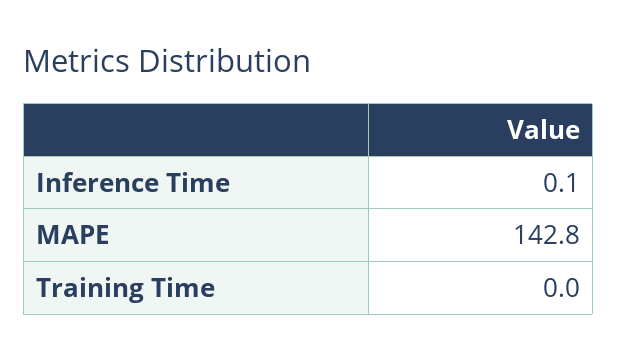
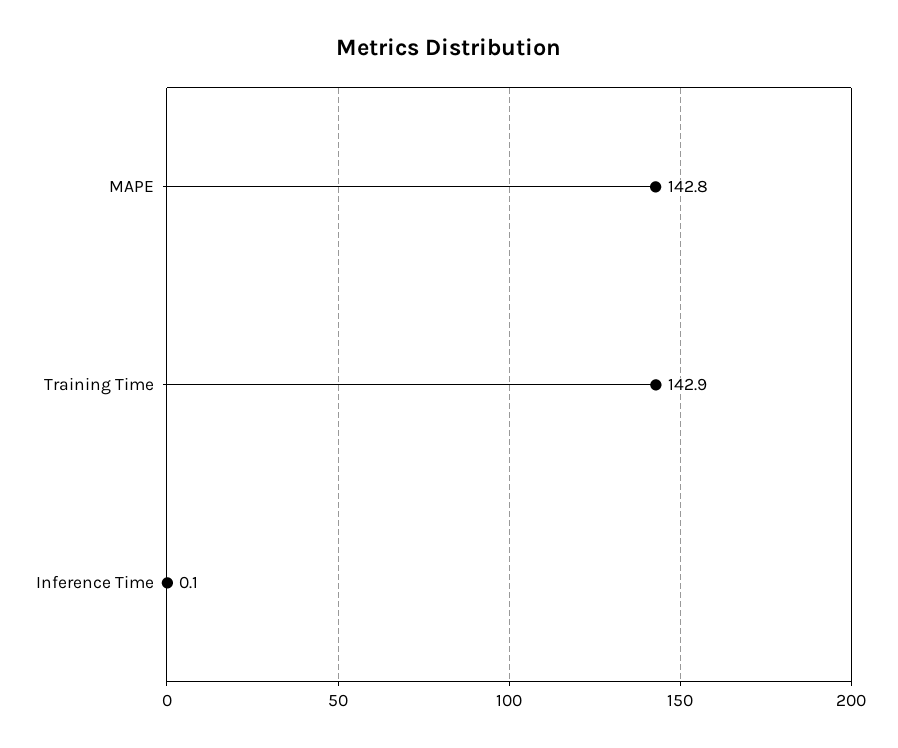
Training Time: 0 -> 142.9

